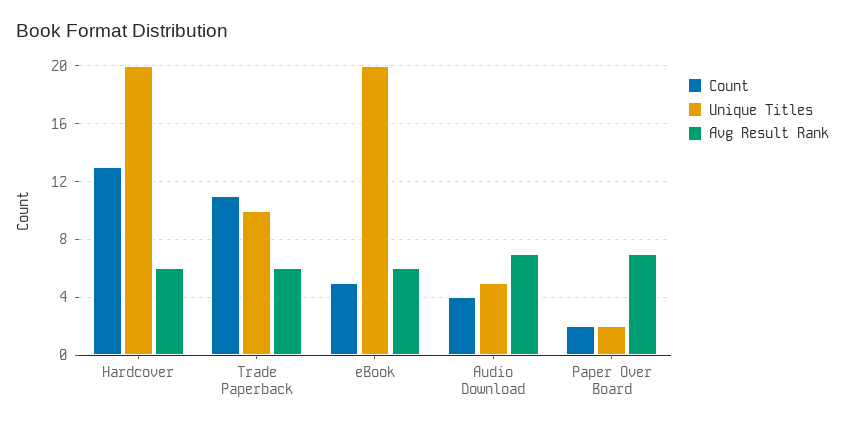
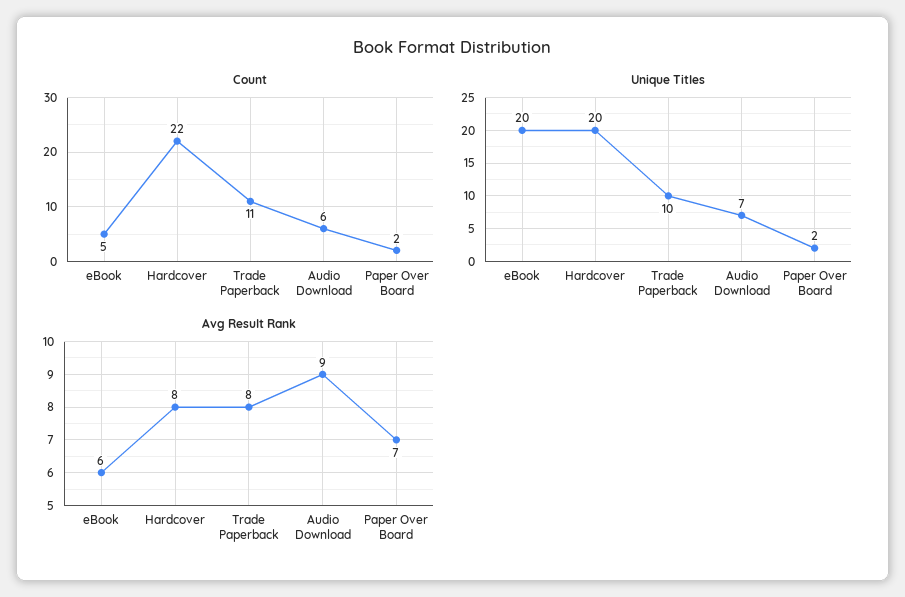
Count, Hardcover: 13 -> 22
Avg Result Rank, Hardcover: 6 -> 8
Avg Result Rank, Trade Paperback: 6 -> 8
Count, Audio Download: 4 -> 6
Unique Titles, Audio Download: 5 -> 7
Avg Result Rank, Audio Download: 7 -> 9

